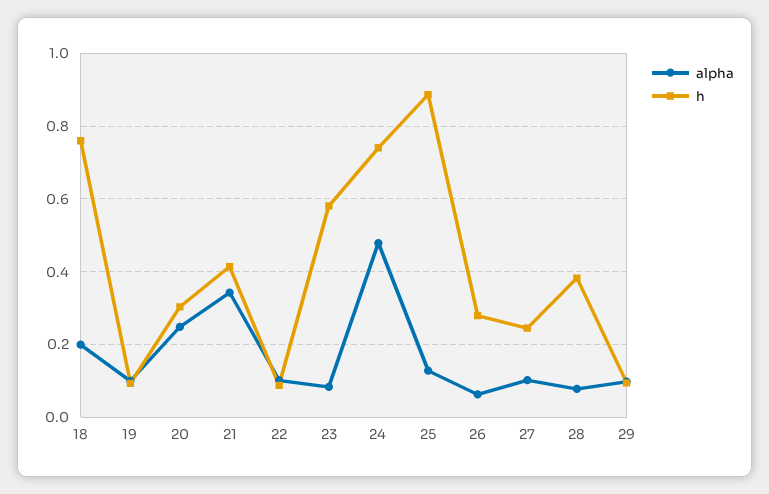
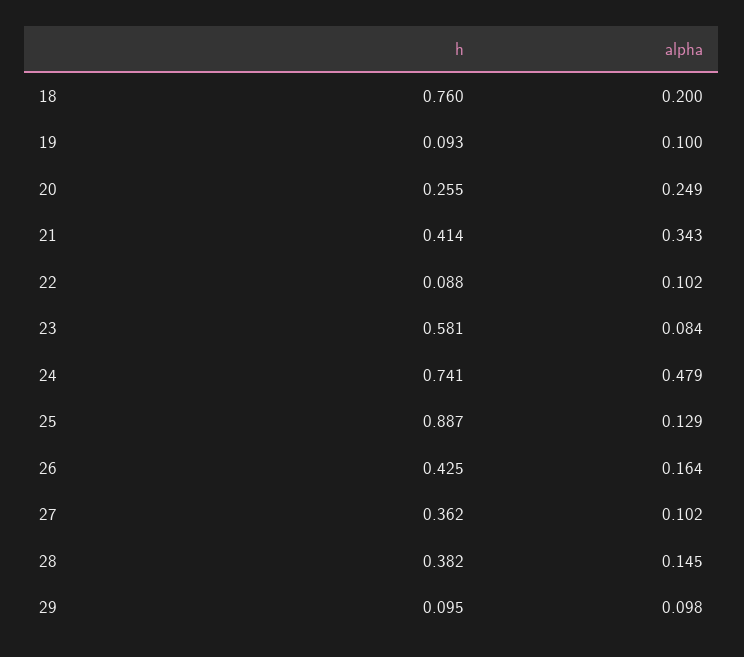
h, 20: 0.3 -> 0.255
alpha, 26: 0.06 -> 0.164
h, 26: 0.28 -> 0.425
h, 27: 0.24 -> 0.362
alpha, 28: 0.08 -> 0.145

